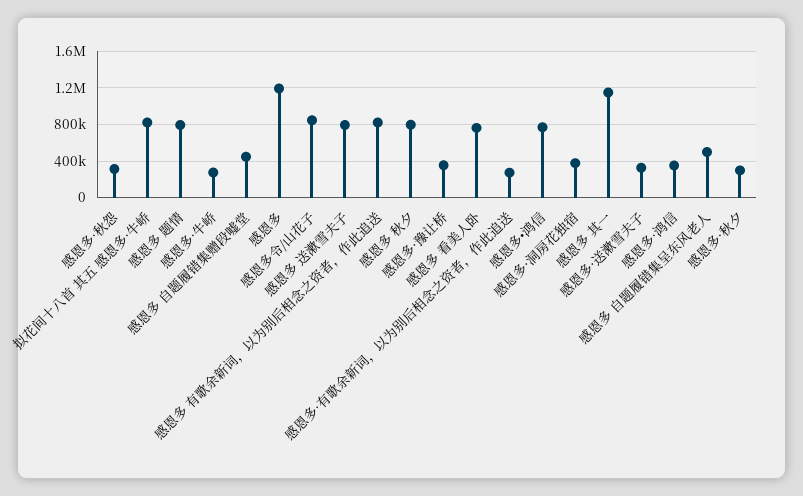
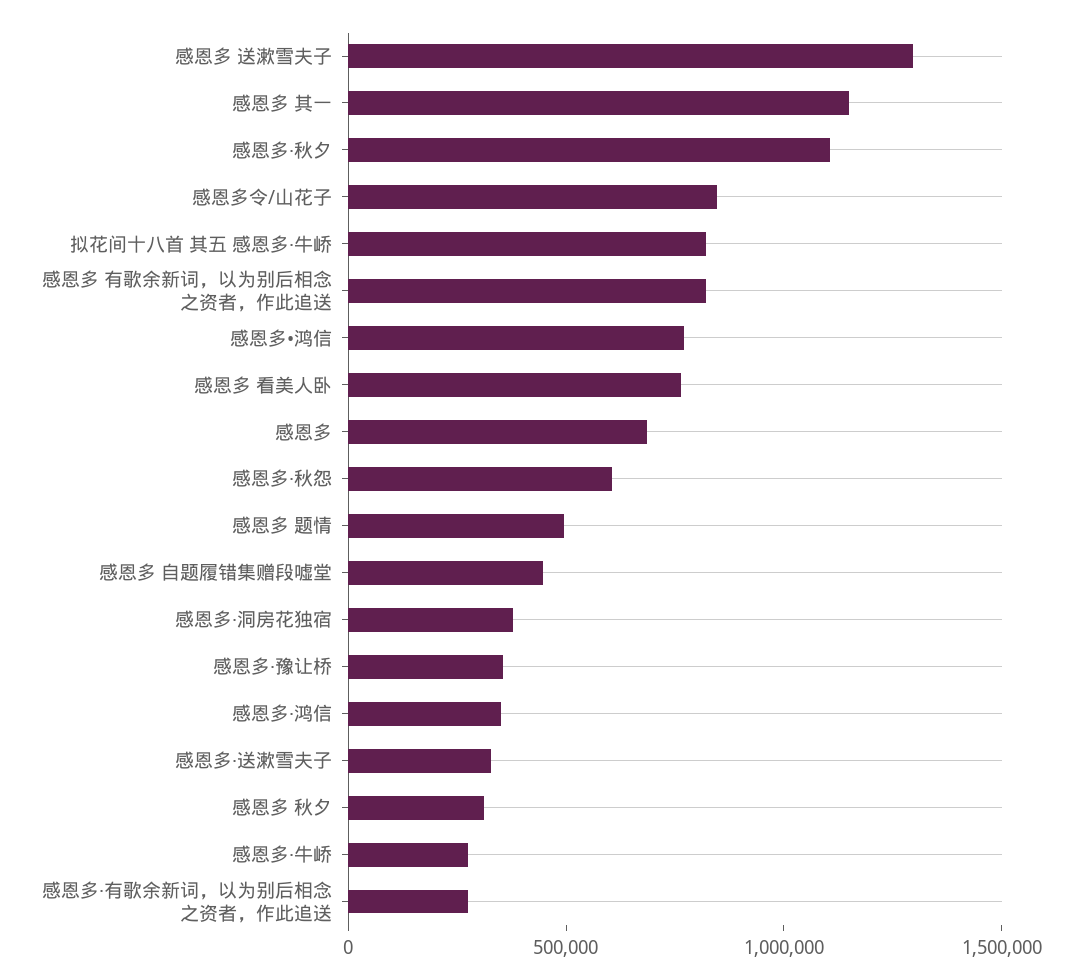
感恩多·秋怨: 300000 -> 600000
感恩多 题情: 800000 -> 500000
感恩多: 1200000 -> 700000
感恩多 送漱雪夫子: 800000 -> 1300000
感恩多 秋夕: 800000 -> 300000
感恩多 自题履错集呈东风老人: 500000 -> none
感恩多·秋夕: 300000 -> 1100000

